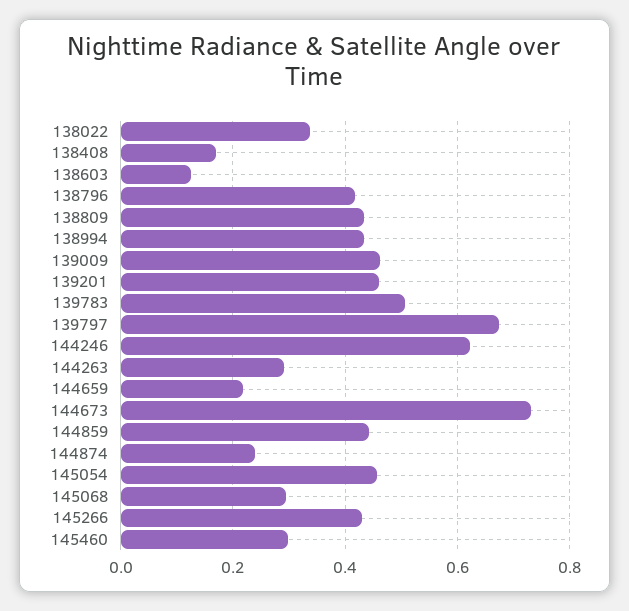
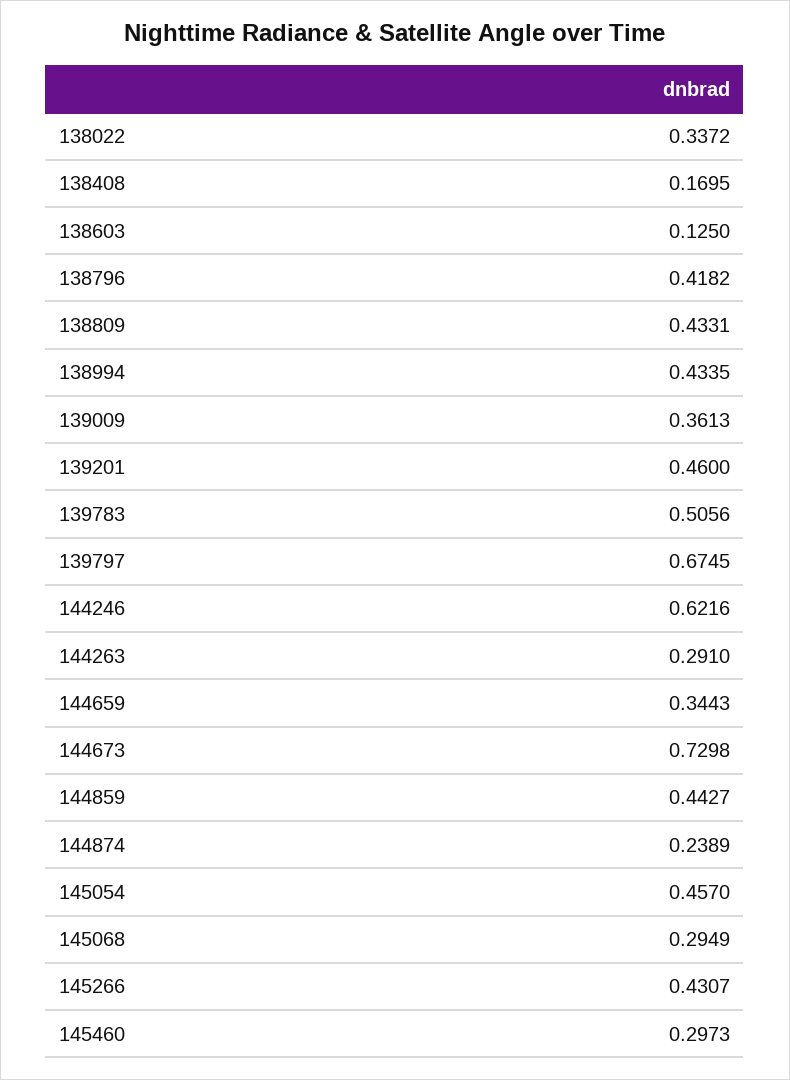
139009: 0.46 -> 0.3613
144659: 0.22 -> 0.3443

